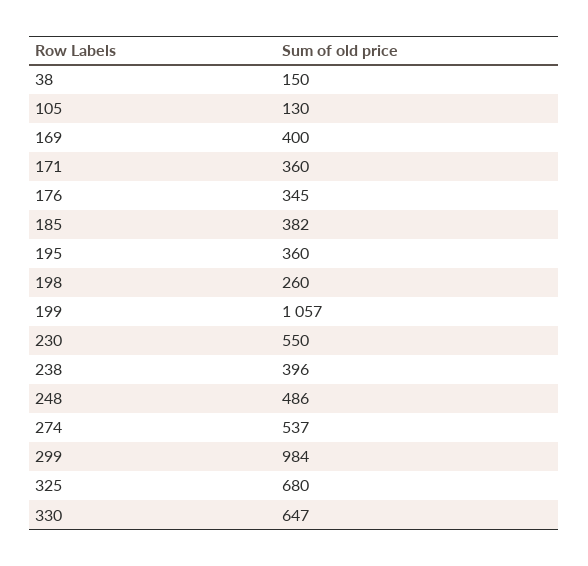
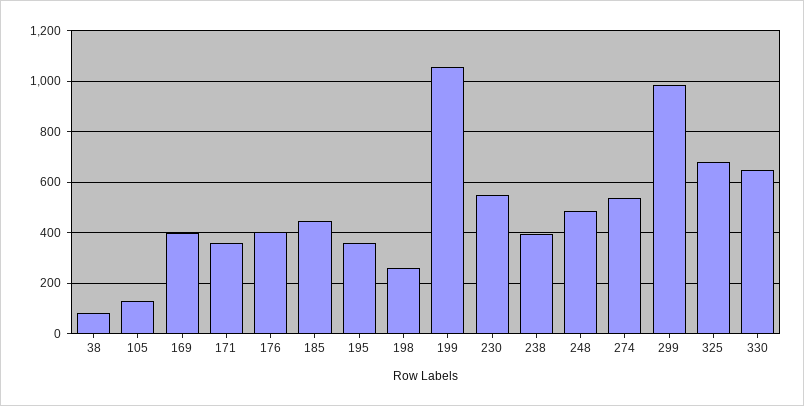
38: 150 -> 75
176: 345 -> 400
185: 382 -> 450

